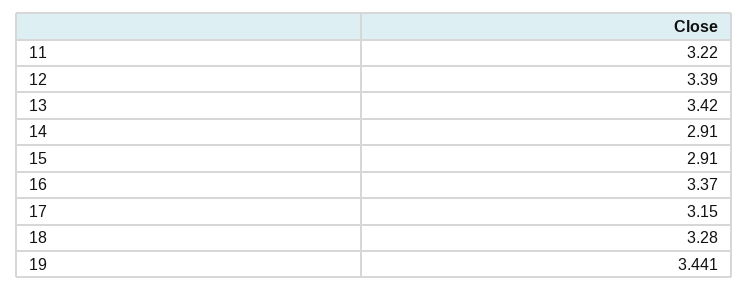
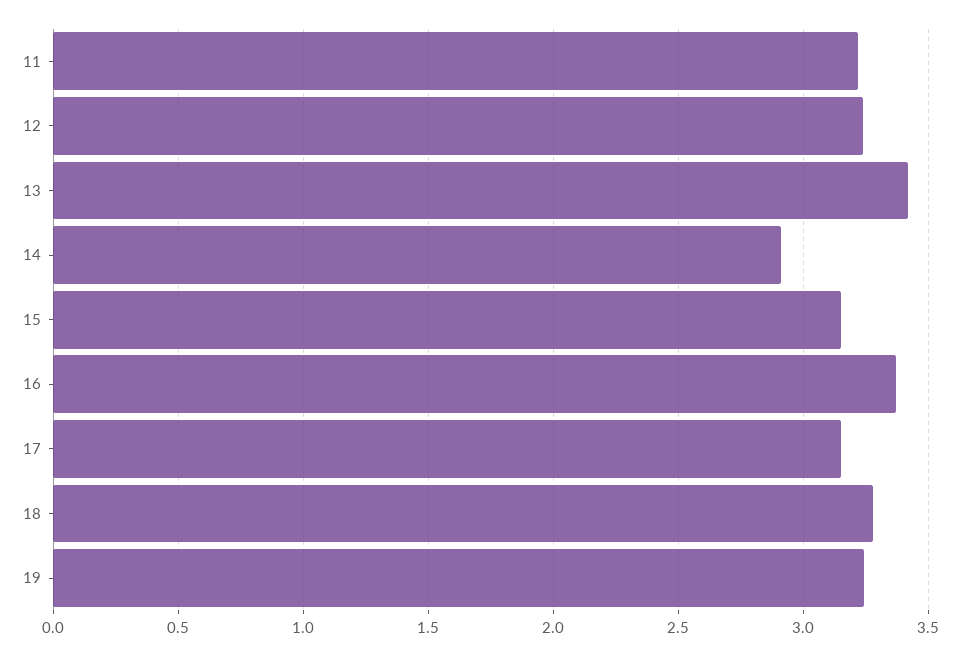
12: 3.39 -> 3.25
15: 2.91 -> 3.15
19: 3.441 -> 3.25

